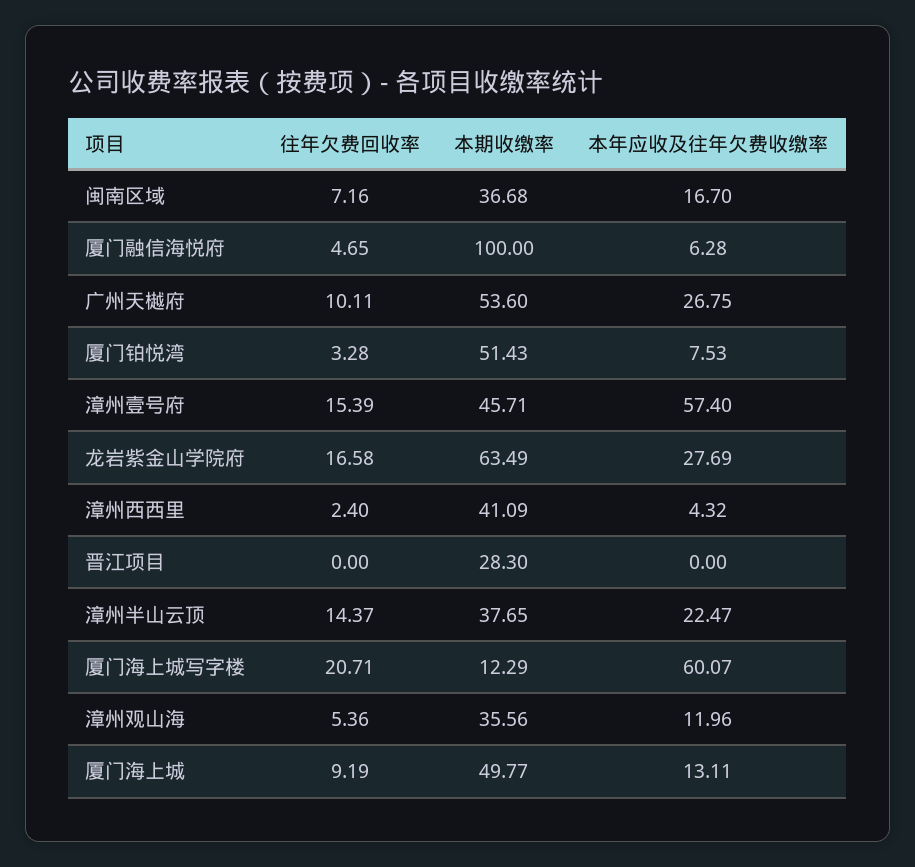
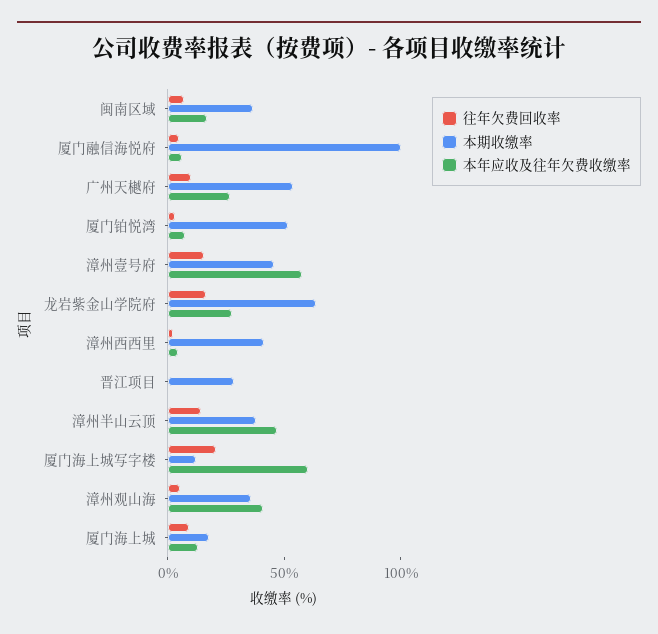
本年应收及往年欠费收缴率, 漳州半山云顶: 22.47 -> 50
本年应收及往年欠费收缴率, 漳州观山海: 11.96 -> 40
本期收缴率, 厦门海上城: 49.77 -> 20

